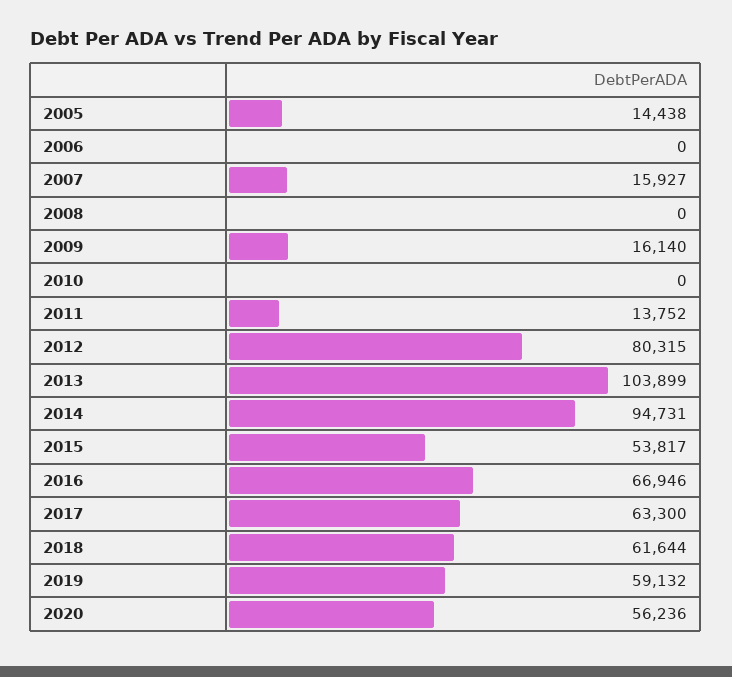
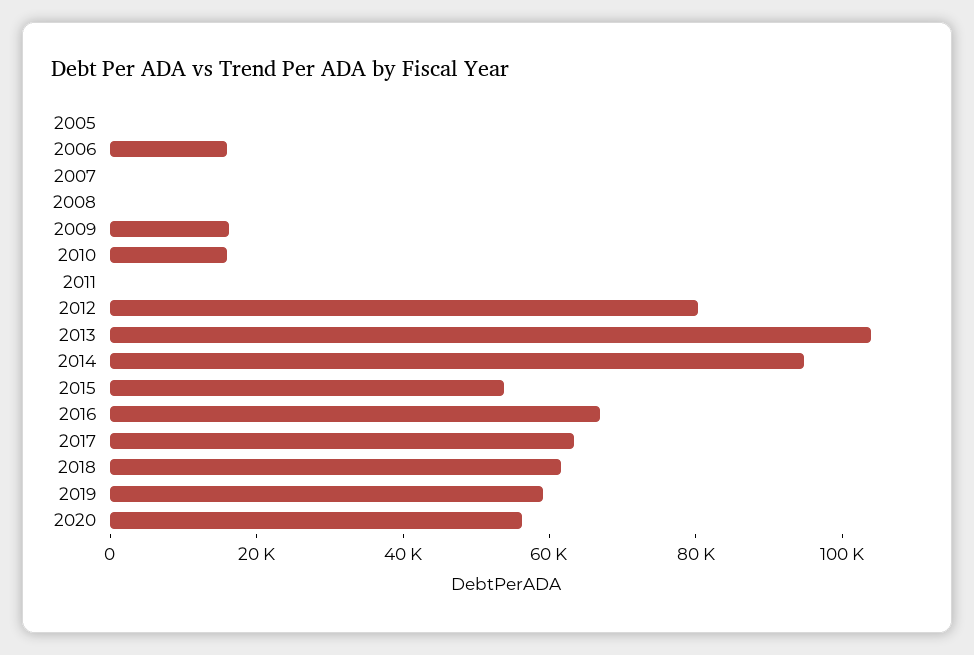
2005: 14438 -> 0
2006: 0 -> 15000
2007: 15927 -> 0
2010: 0 -> 15000
2011: 13752 -> 0

